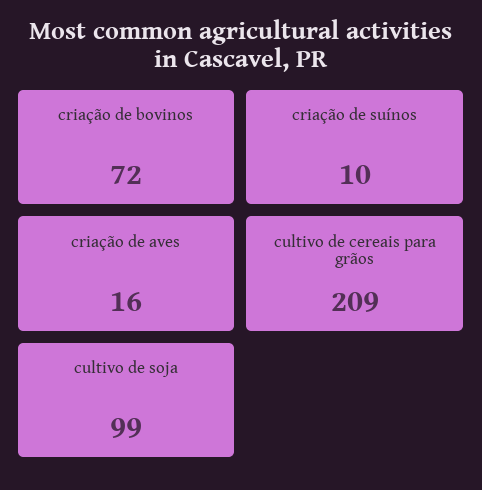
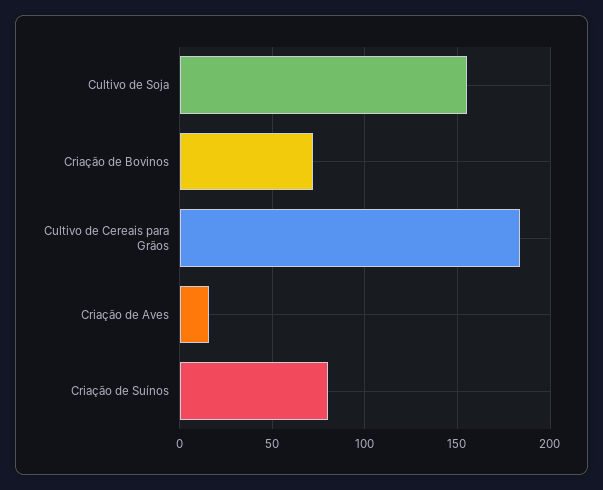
criação de suínos: 10 -> 80
cultivo de cereais para grãos: 209 -> 185
cultivo de soja: 99 -> 155

